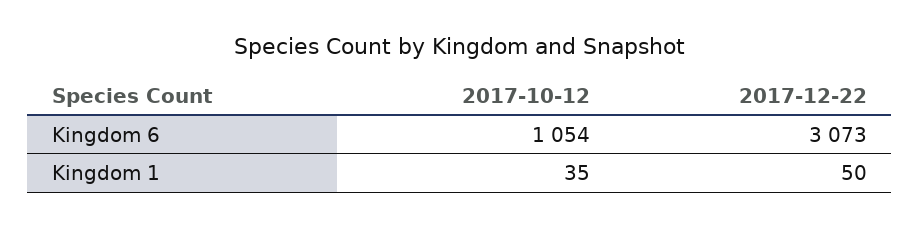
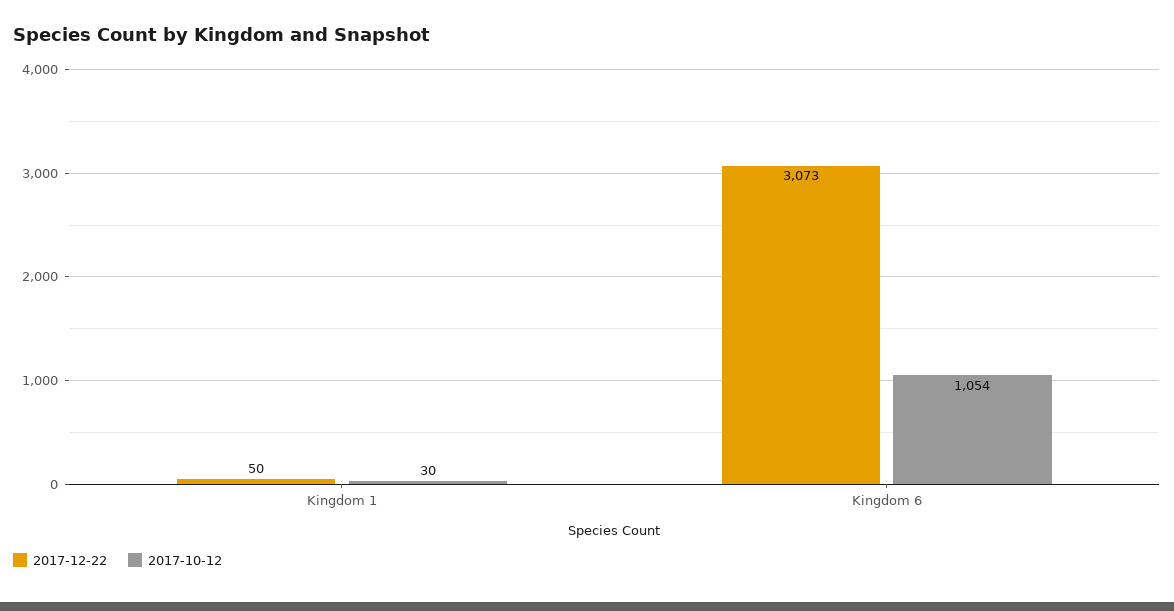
2017-10-12, Kingdom 1: 35 -> 30

